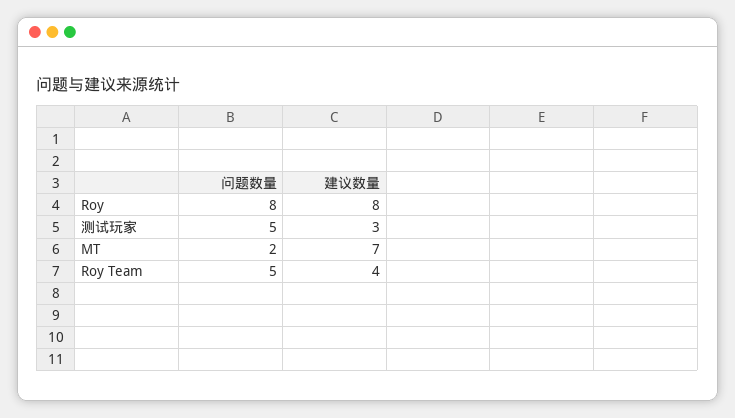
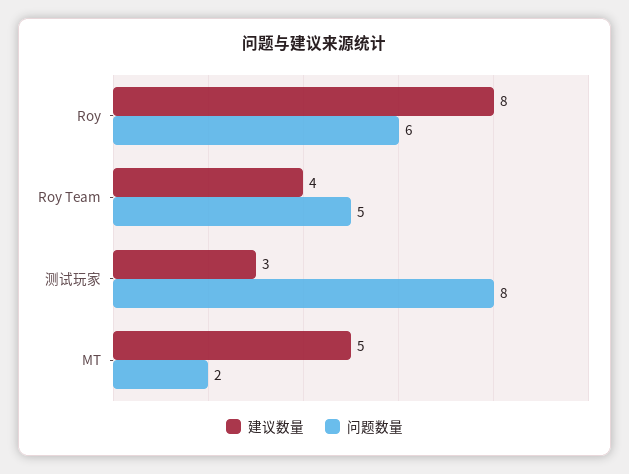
问题数量, Roy: 8 -> 6
问题数量, 测试玩家: 5 -> 8
建议数量, MT: 7 -> 5

